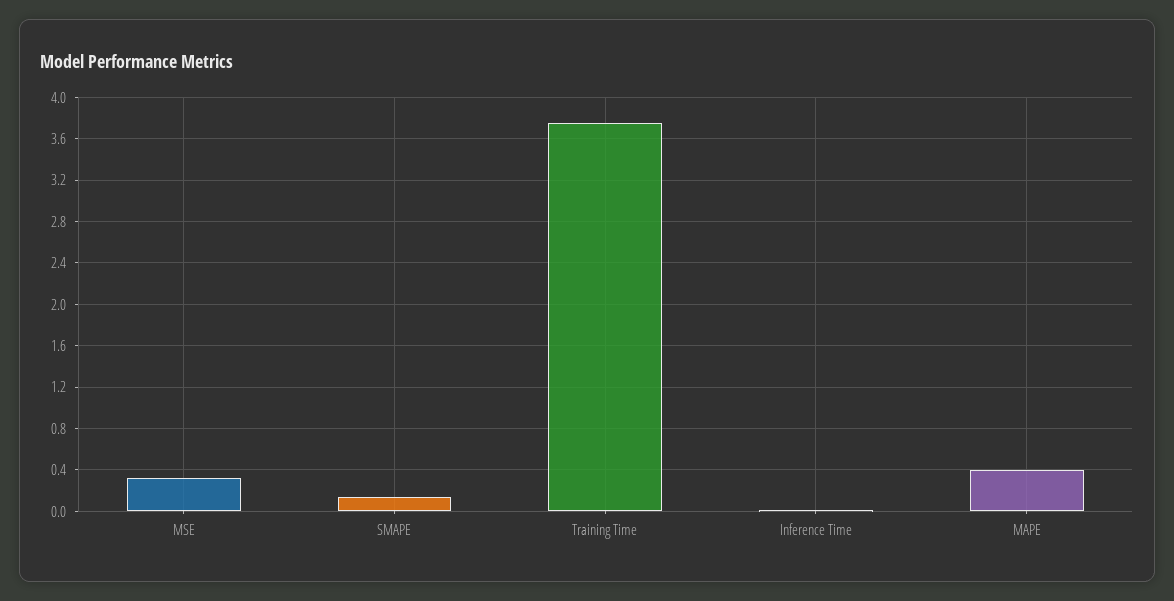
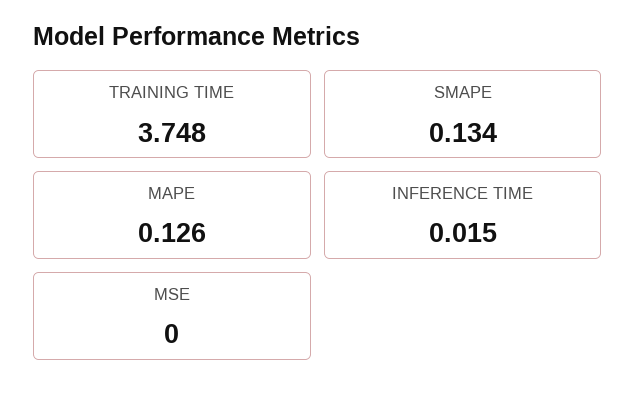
MSE: 0.3 -> 0
MAPE: 0.4 -> 0.126

